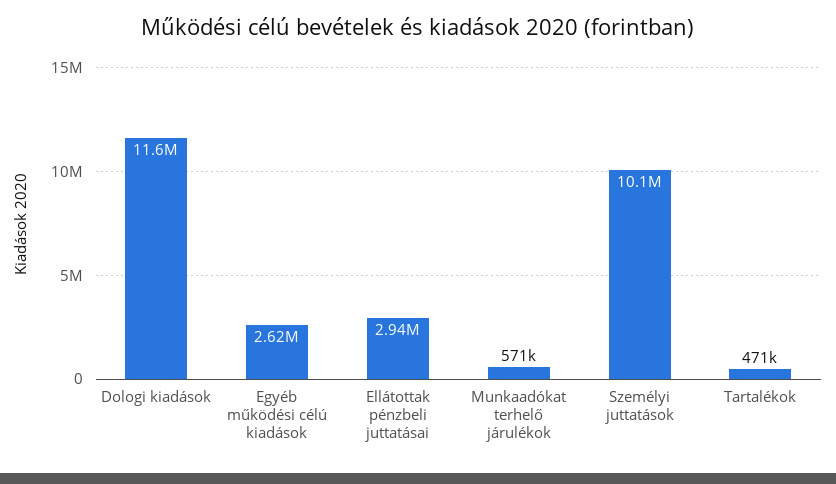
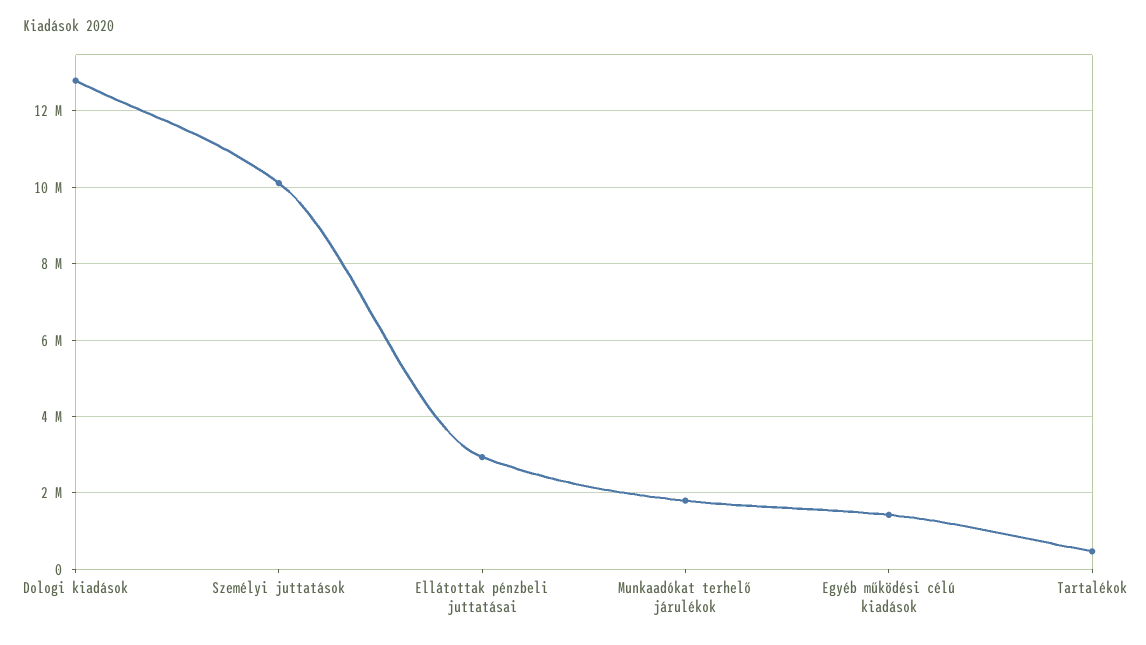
Dologi kiadások: 11600000 -> 12800000
Egyéb működési célú kiadások: 2620000 -> 1400000
Munkaadókat terhelő járulékok: 571000 -> 1800000

